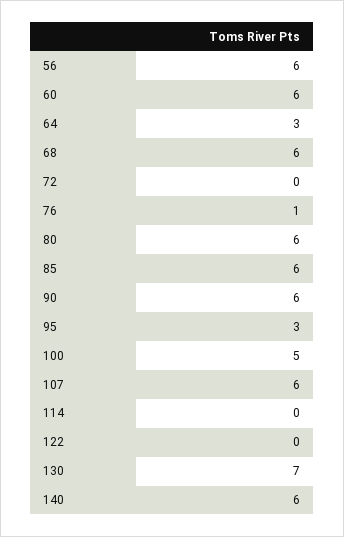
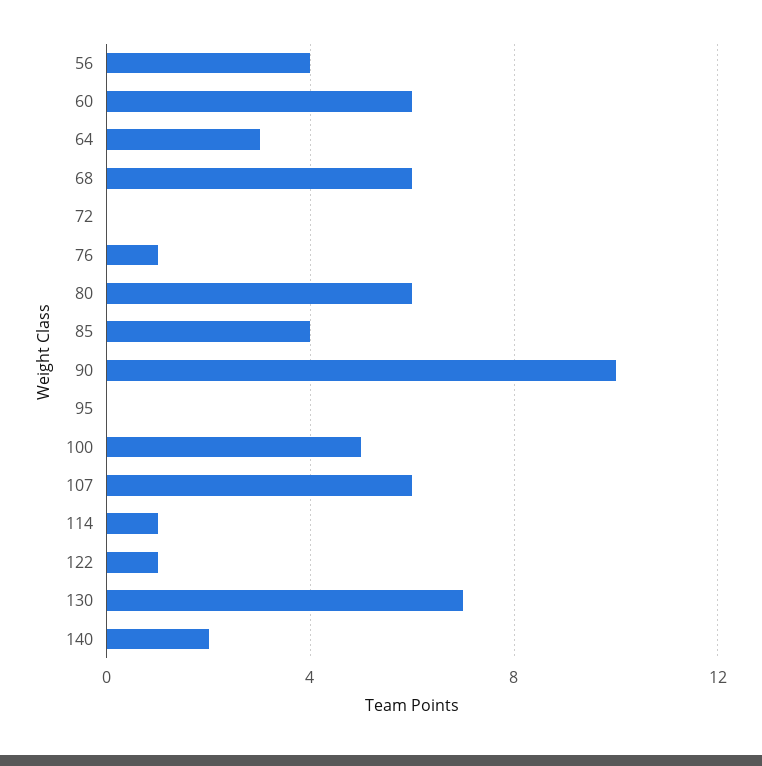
56: 6 -> 4
85: 6 -> 4
90: 6 -> 10
95: 3 -> 0
114: 0 -> 1
122: 0 -> 1
140: 6 -> 2

